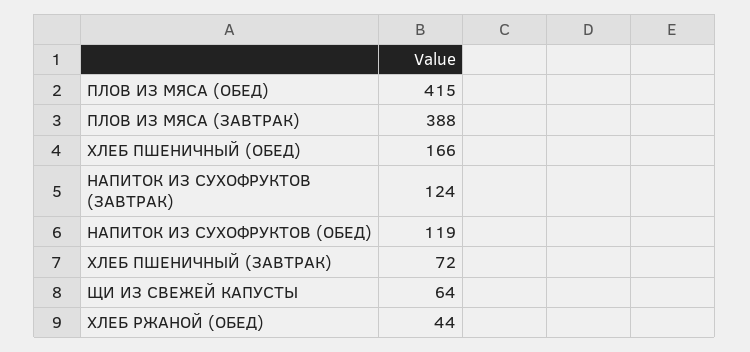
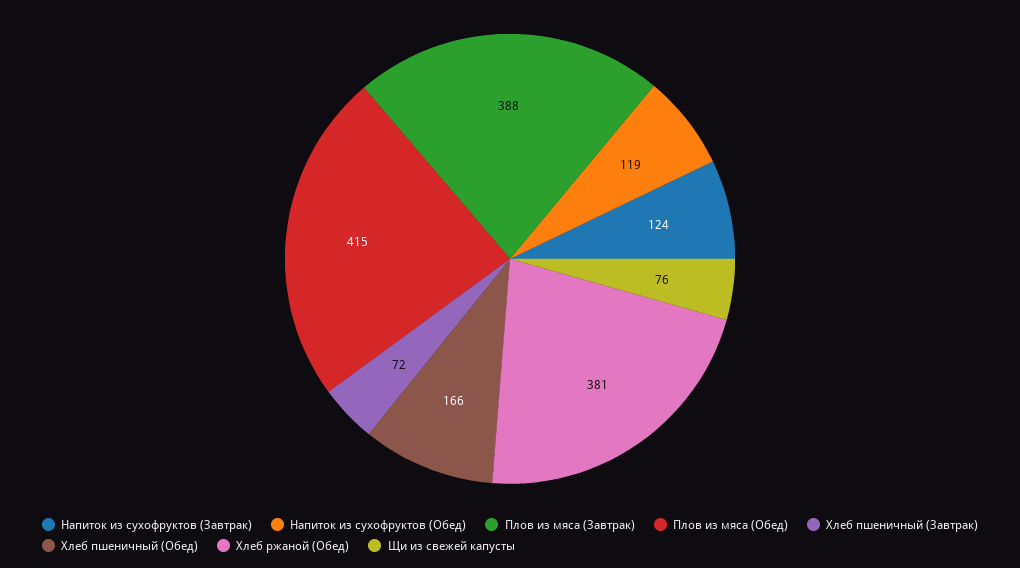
ЩИ ИЗ СВЕЖЕЙ КАПУСТЫ: 64 -> 76
ХЛЕБ РЖАНОЙ (ОБЕД): 44 -> 381

